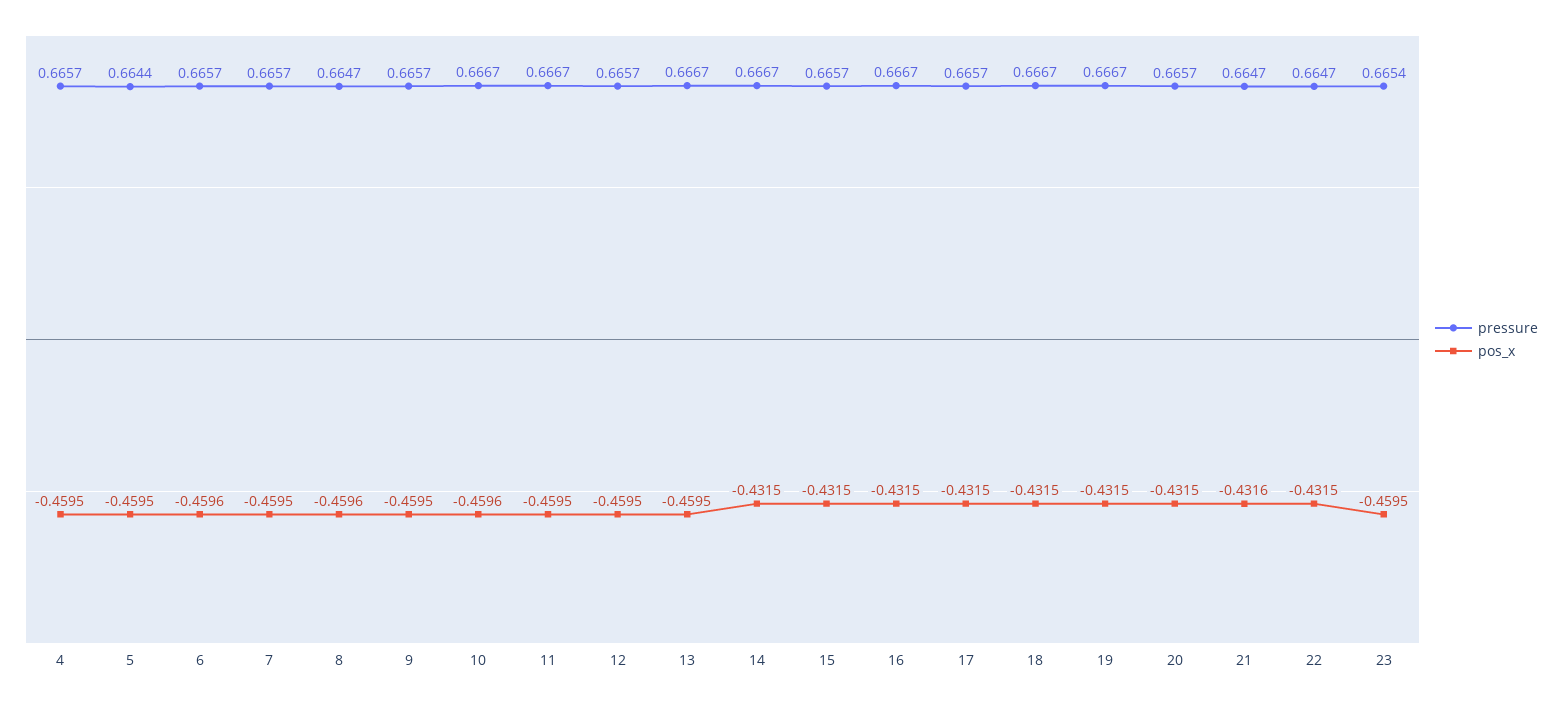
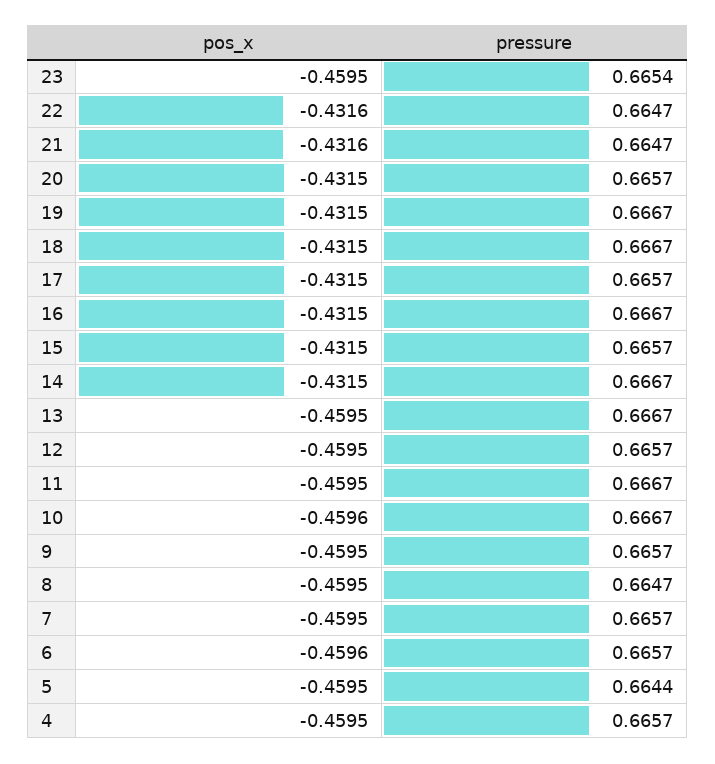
pos_x, 8: -0.4596 -> -0.4595
pos_x, 22: -0.4315 -> -0.4316

